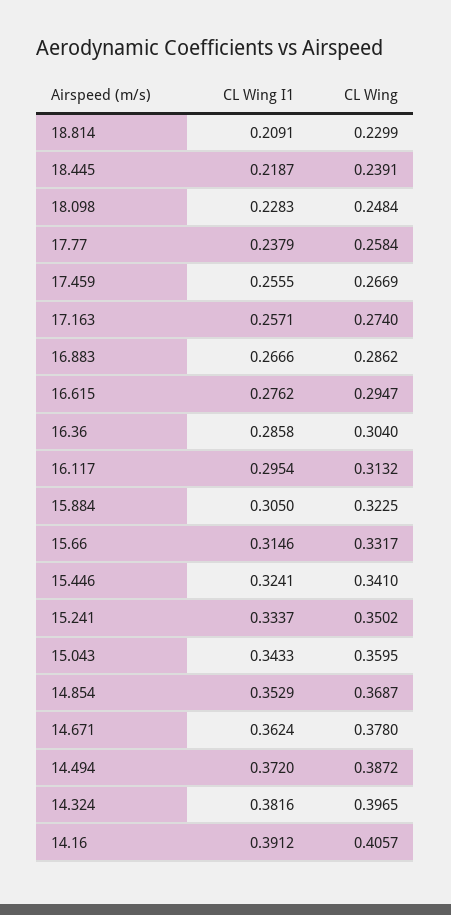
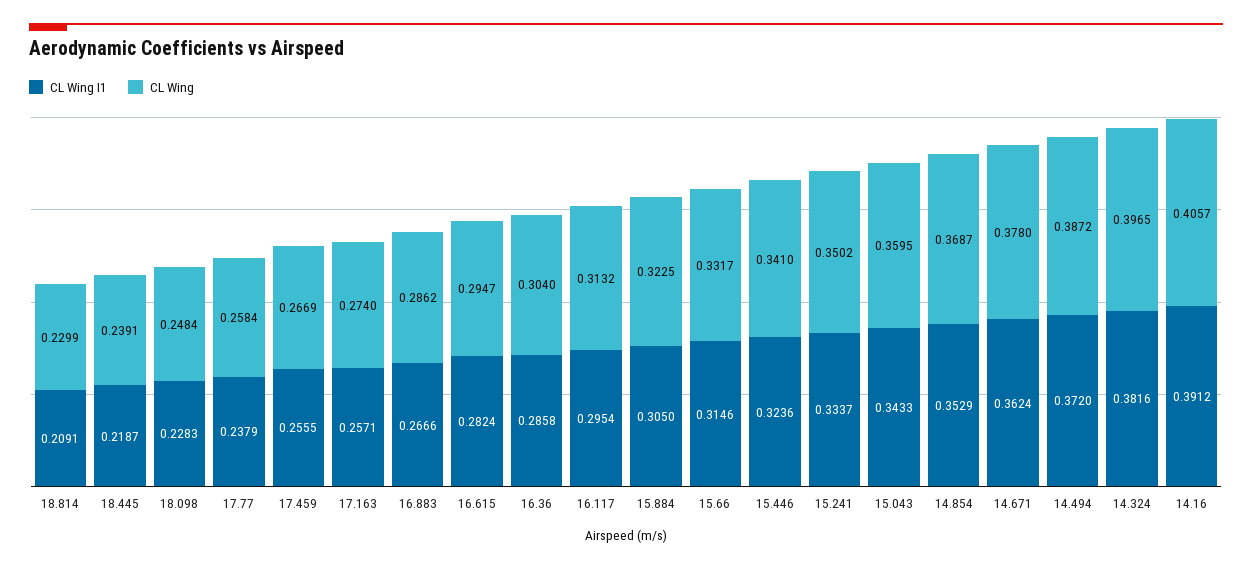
CL Wing I1, 16.615: 0.2762 -> 0.2824
CL Wing I1, 15.446: 0.3241 -> 0.3236

